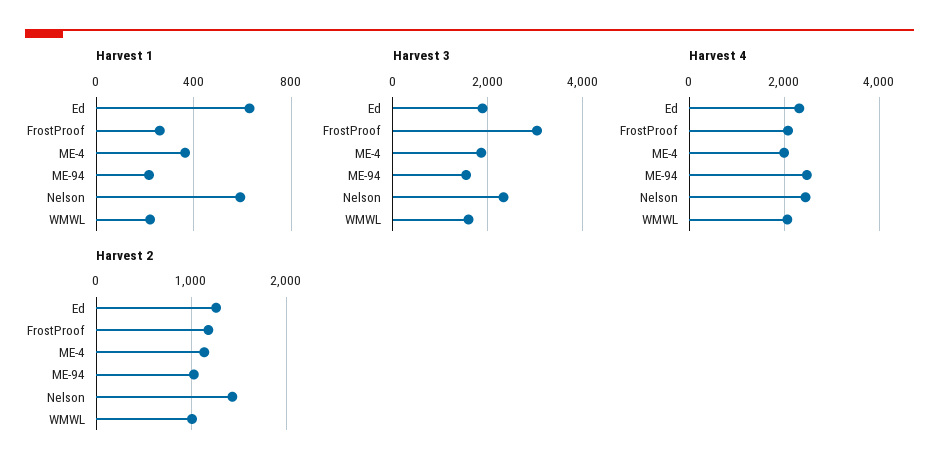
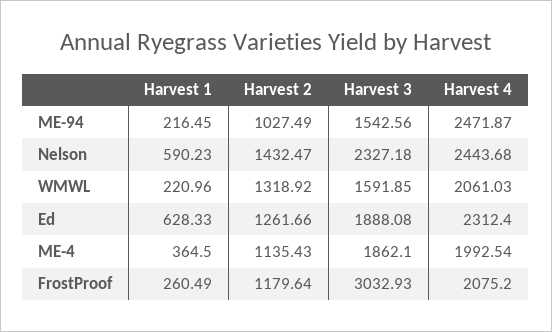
Harvest 2, WMWL: 1000 -> 1318.92

